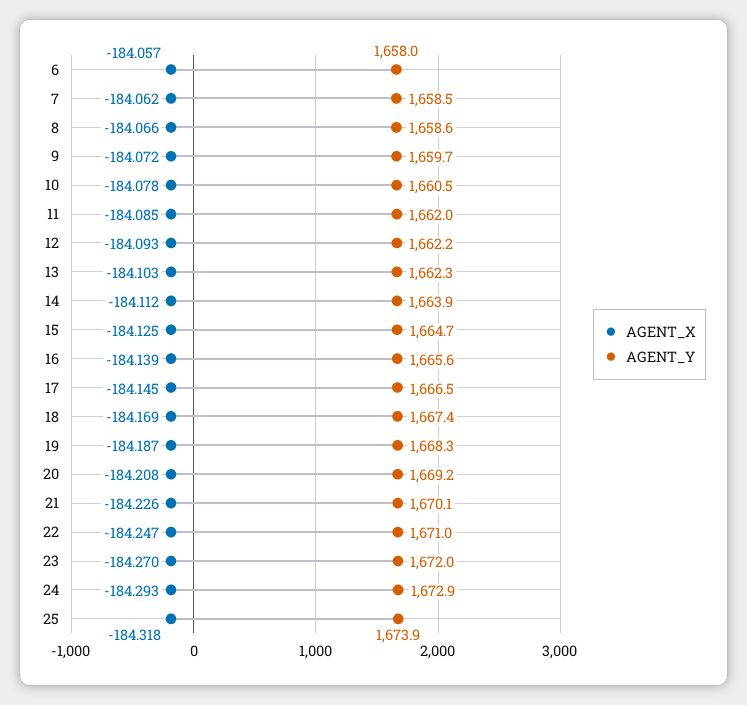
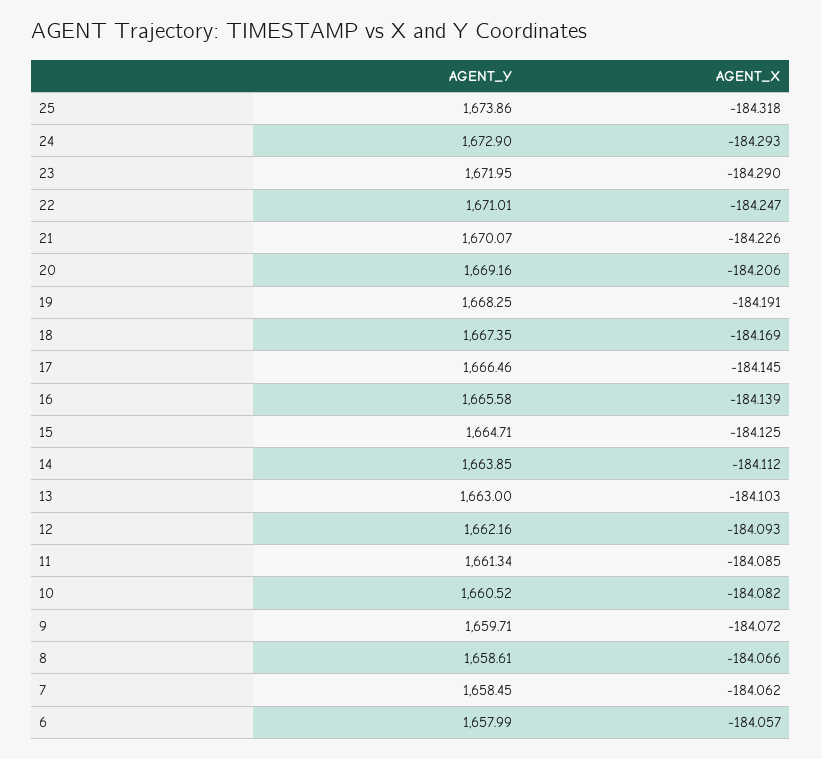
AGENT_X, 10: -184.078 -> -184.082
AGENT_Y, 11: 1662 -> 1661.34
AGENT_Y, 13: 1662.3 -> 1663
AGENT_X, 19: -184.187 -> -184.191
AGENT_X, 20: -184.208 -> -184.206
AGENT_X, 23: -184.27 -> -184.29

